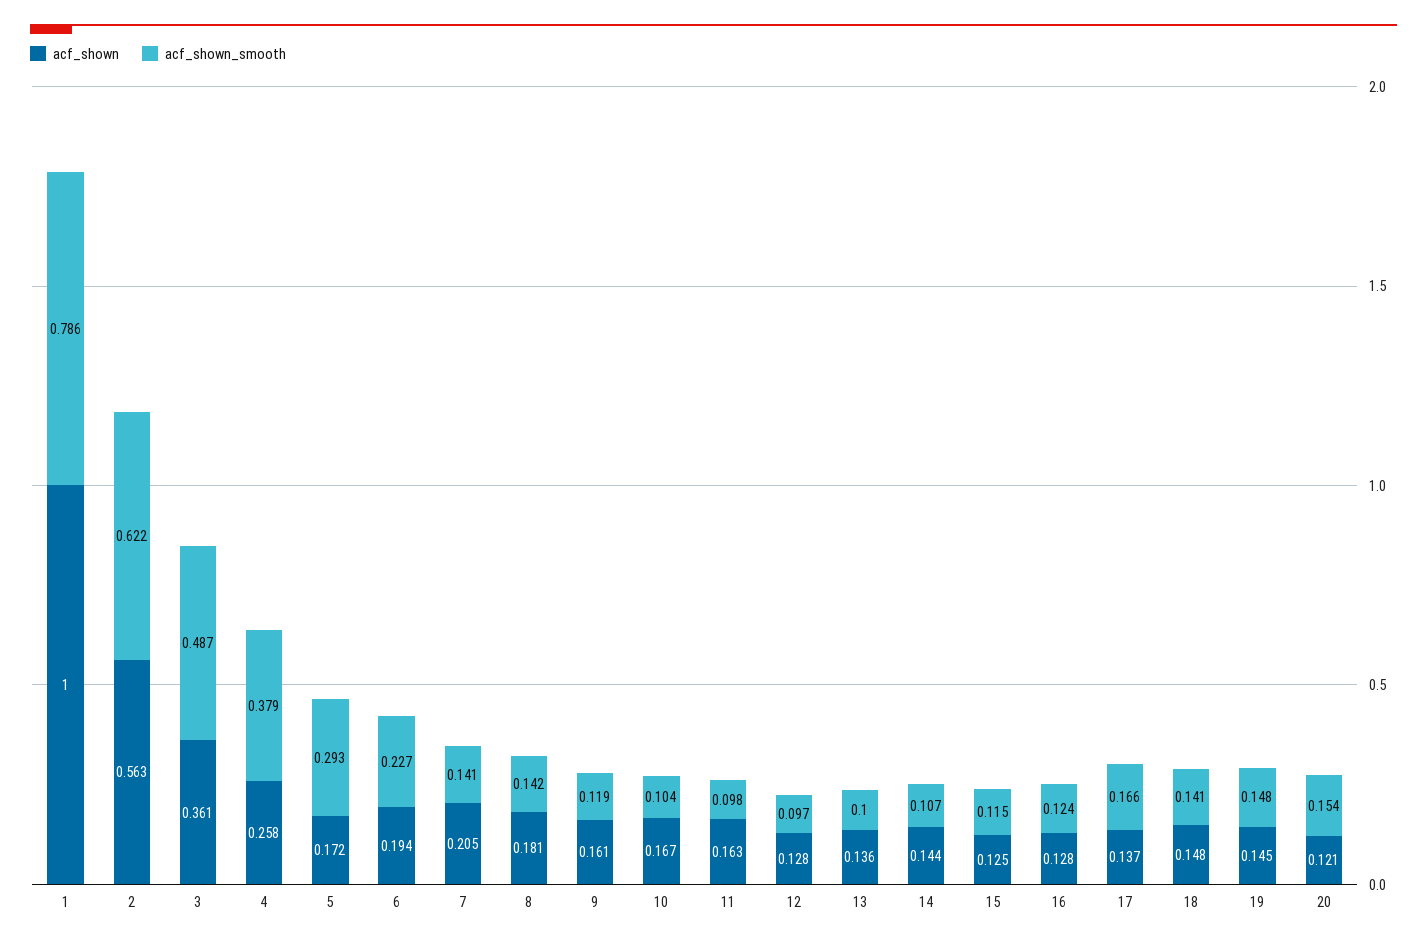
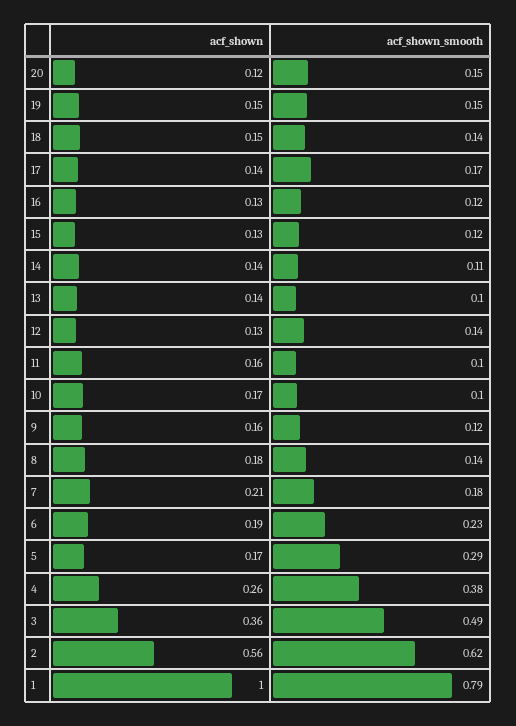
acf_shown_smooth, 7: 0.141 -> 0.18
acf_shown_smooth, 12: 0.097 -> 0.14

